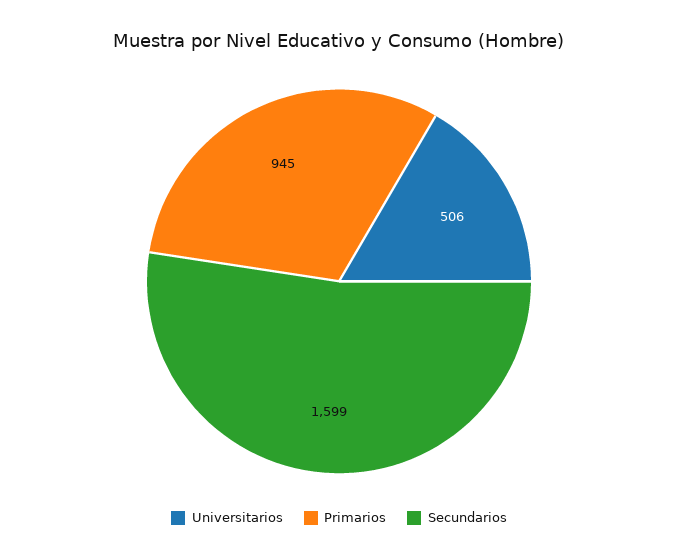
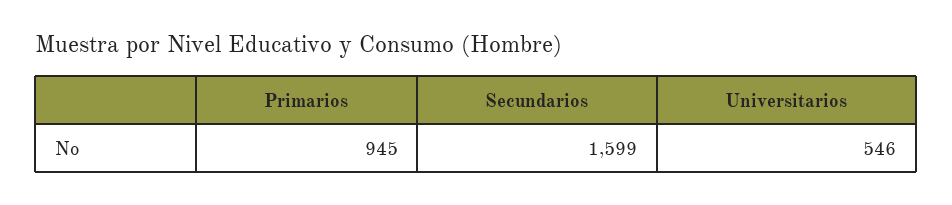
Universitarios: 506 -> 546

